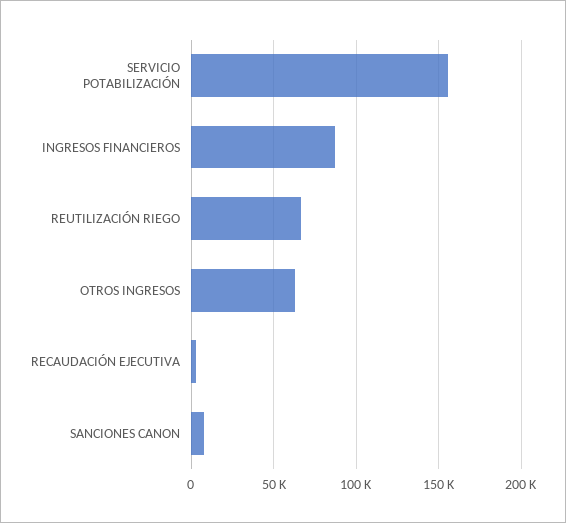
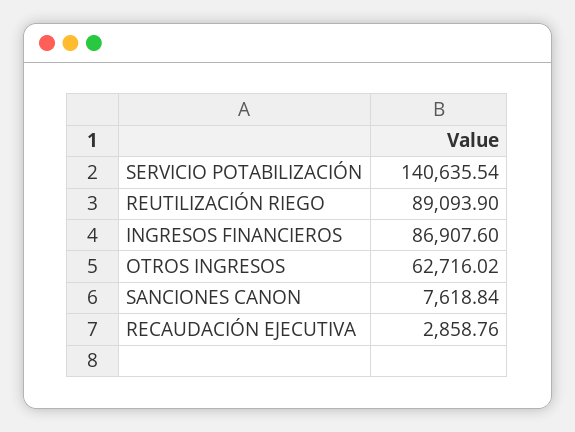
SERVICIO POTABILIZACIÓN: 155000 -> 140635.54
REUTILIZACIÓN RIEGO: 65000 -> 89093.9

